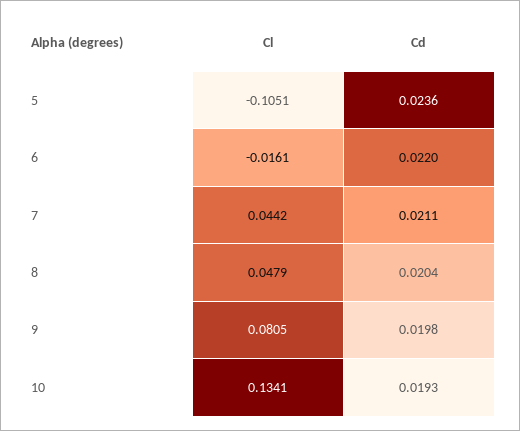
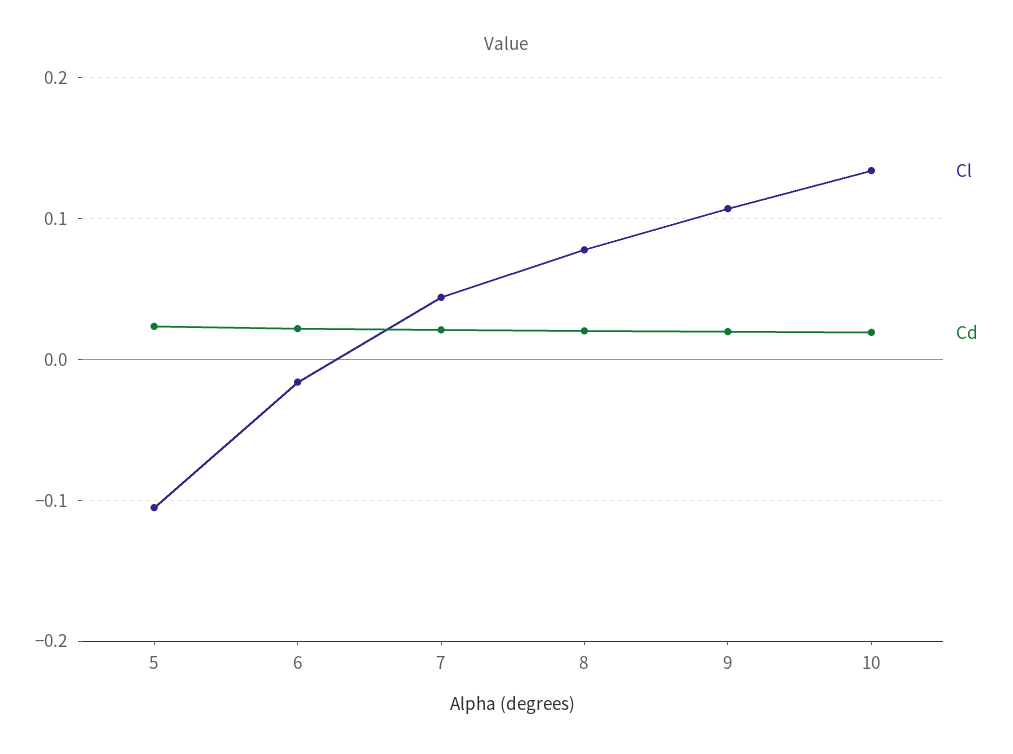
Cl, 8: 0.0479 -> 0.08
Cl, 9: 0.0805 -> 0.11

